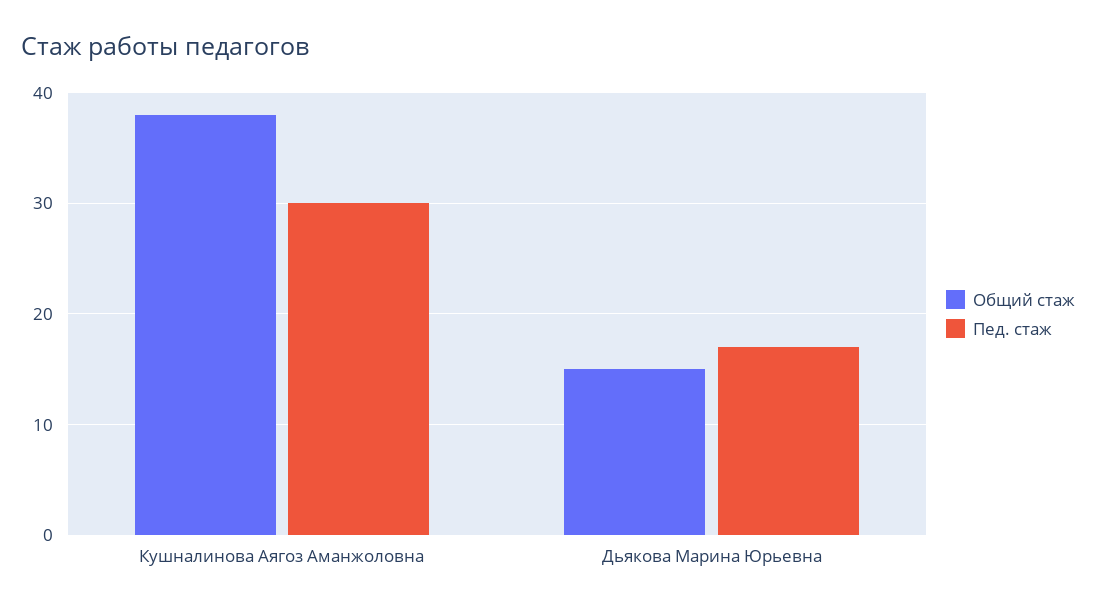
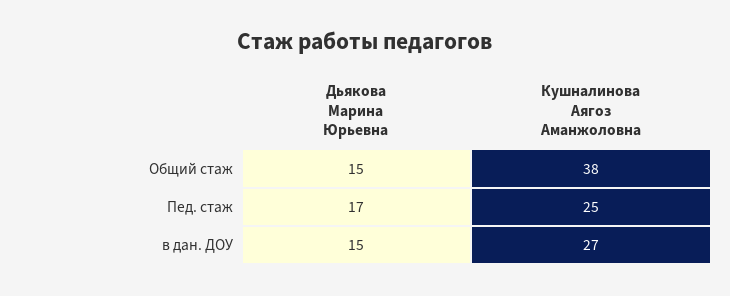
Пед. стаж, Кушналинова Аягоз Аманжоловна: 30 -> 25
в дан. ДОУ, Дьякова Марина Юрьевна: none -> 15
в дан. ДОУ, Кушналинова Аягоз Аманжоловна: none -> 27

